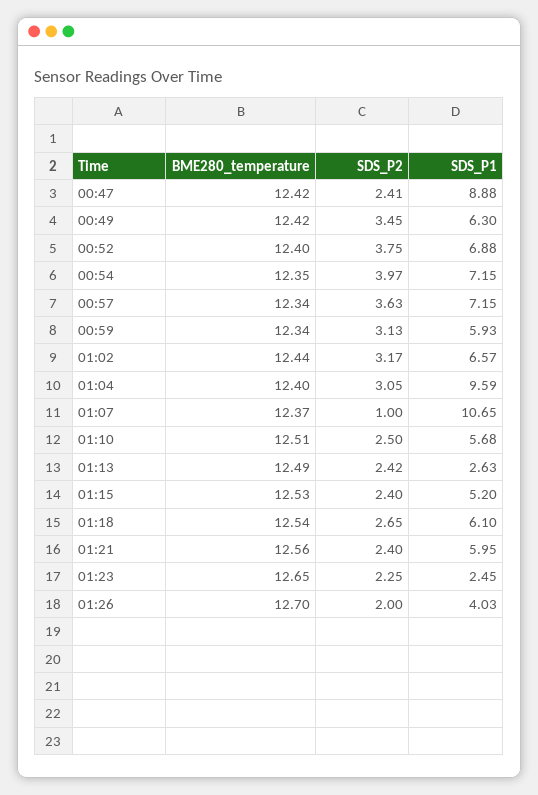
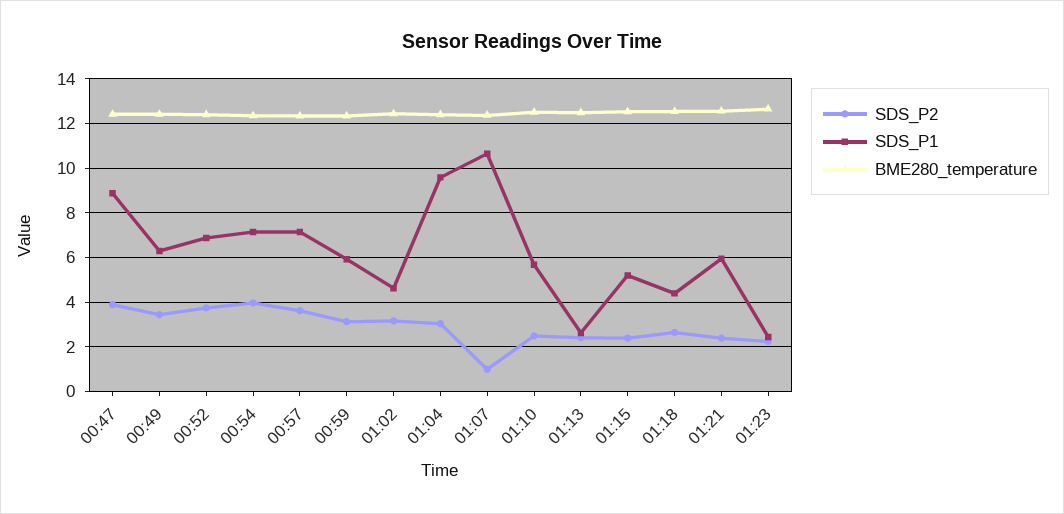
SDS_P2, 00:47: 2.41 -> 4
SDS_P1, 01:02: 6.57 -> 4.5
SDS_P1, 01:18: 6.1 -> 4.5
BME280_temperature, 01:26: 12.7 -> none
SDS_P2, 01:26: 2 -> none
SDS_P1, 01:26: 4.03 -> none

